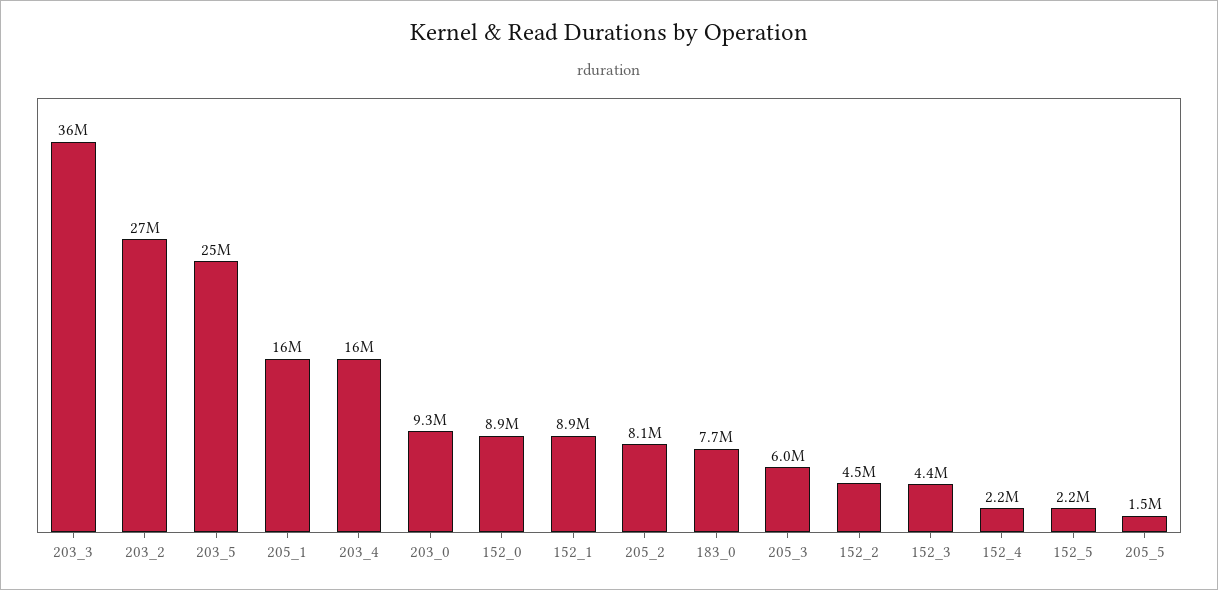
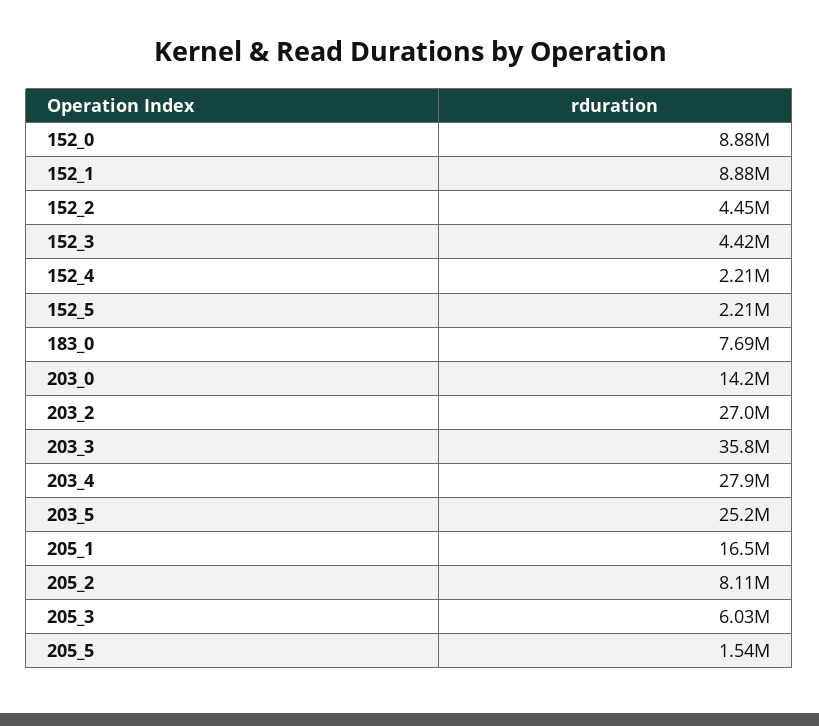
203_4: 16000000 -> 27900000
203_0: 9300000 -> 14200000

